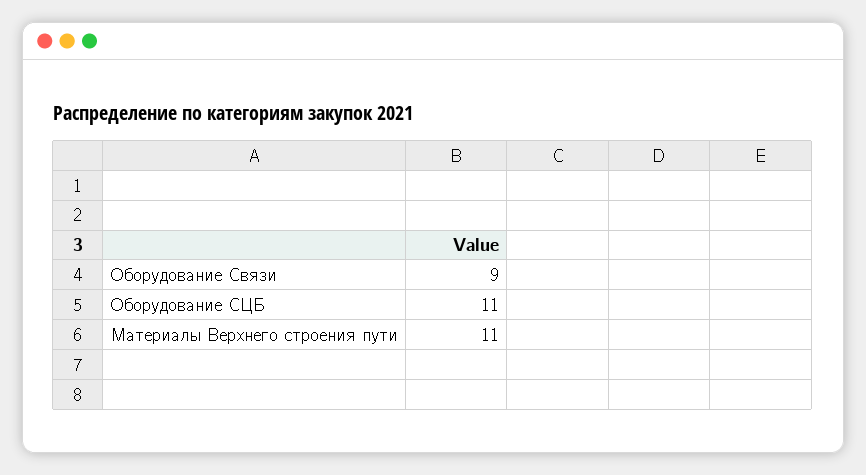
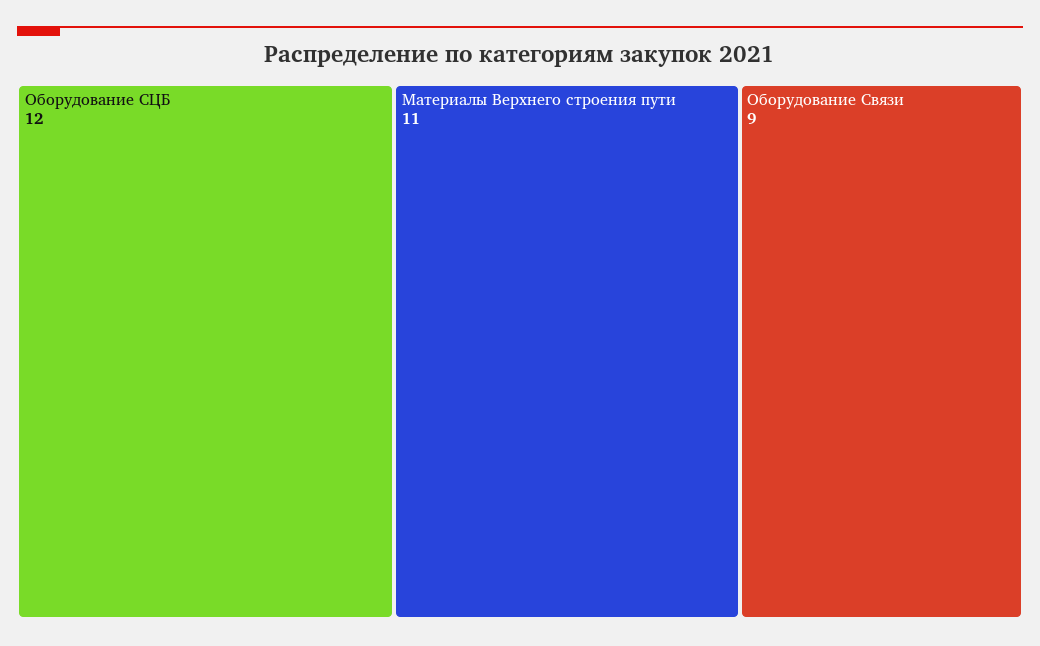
Оборудование СЦБ: 11 -> 12

